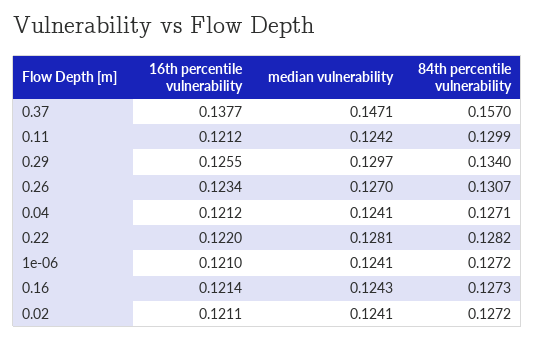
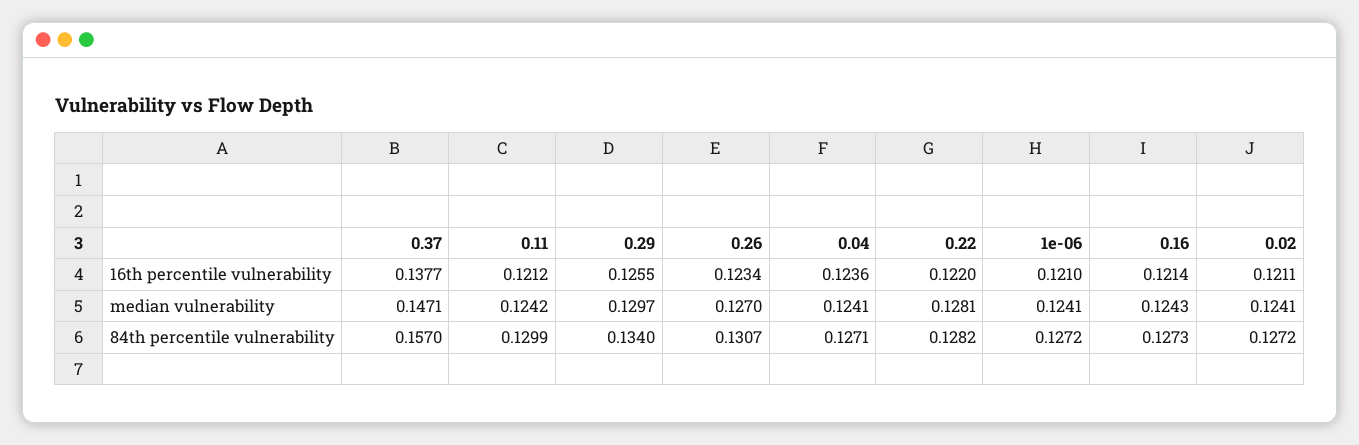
16th percentile vulnerability, 0.04: 0.1212 -> 0.1236

